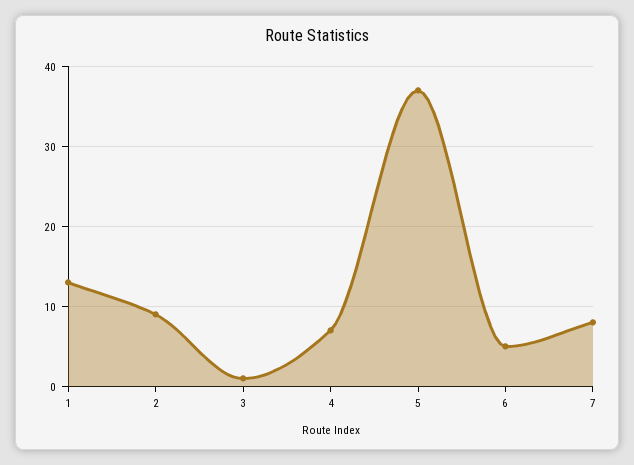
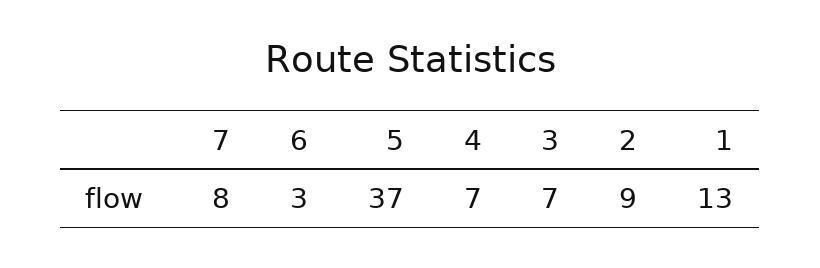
3: 1 -> 7
6: 5 -> 3

